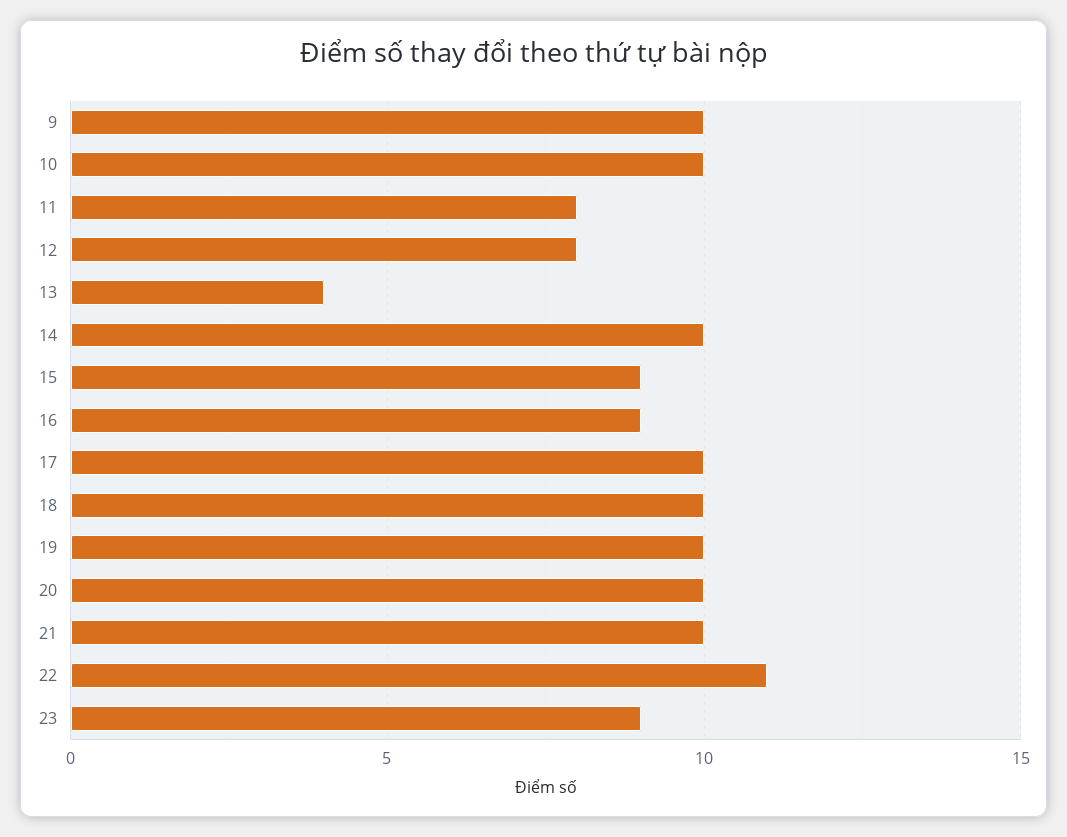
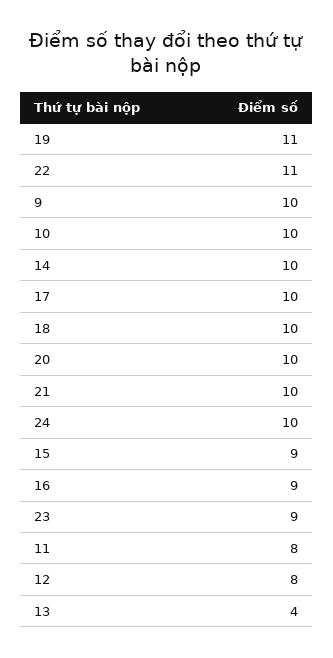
19: 10 -> 11
24: none -> 10

